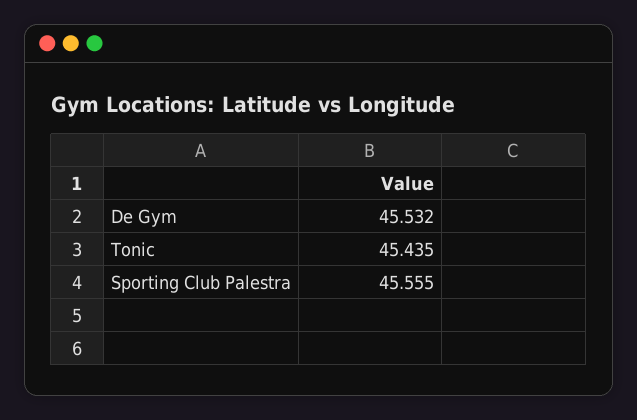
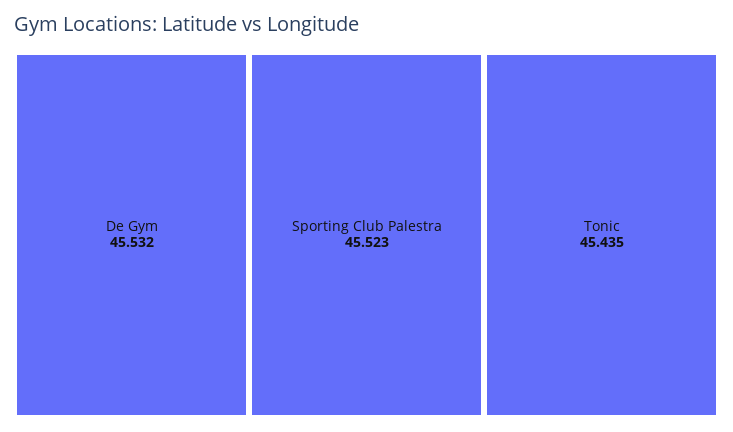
Sporting Club Palestra: 45.555 -> 45.523

